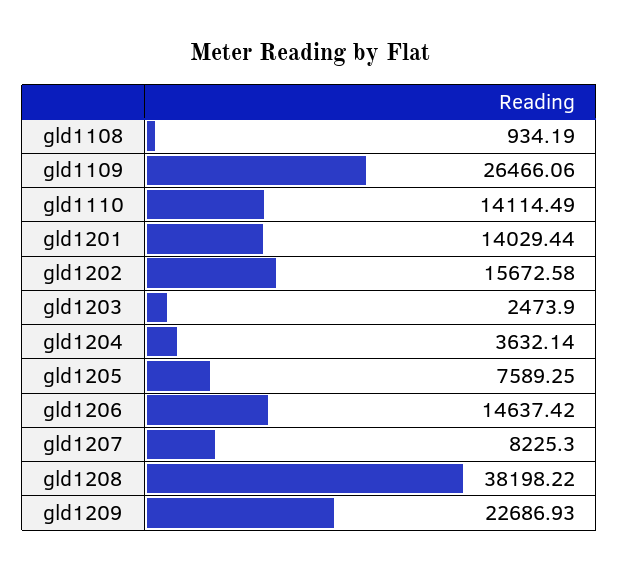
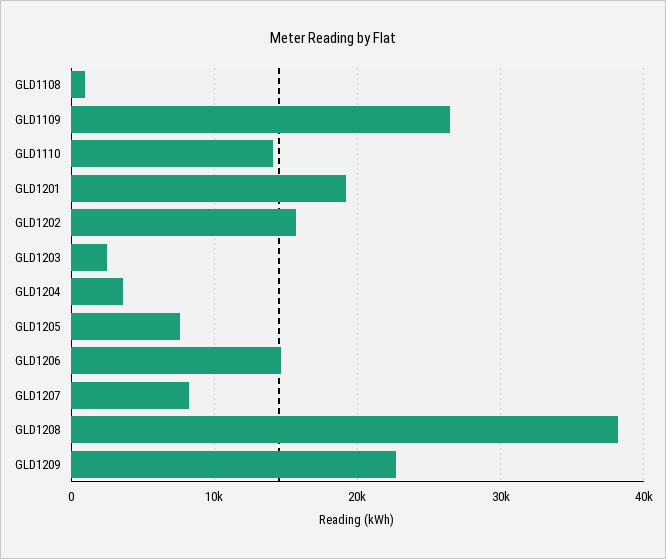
gld1201: 14029.44 -> 19000

